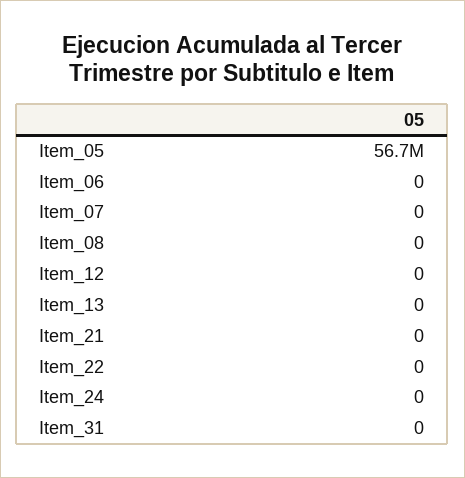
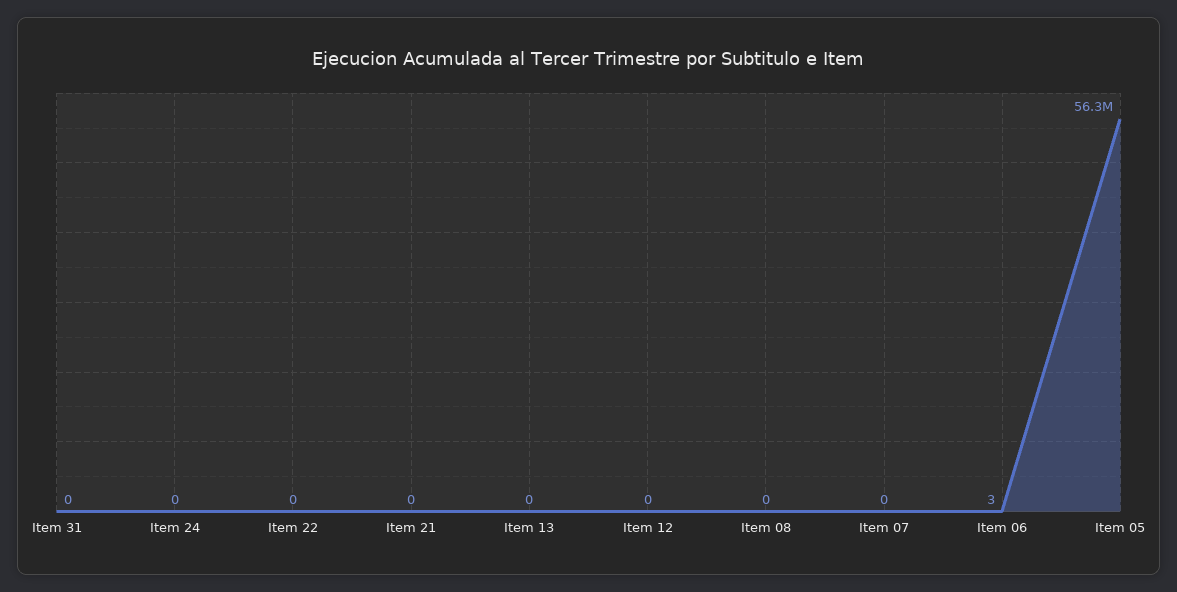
Item_05: 56700000 -> 56300000
Item_06: 0 -> 3

